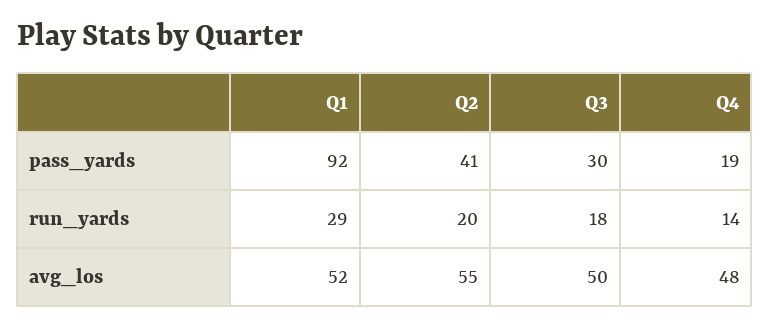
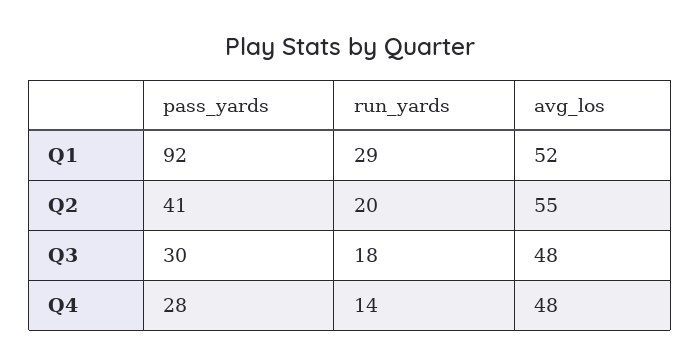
Q4, pass_yards: 19 -> 28
Q3, avg_los: 50 -> 48

